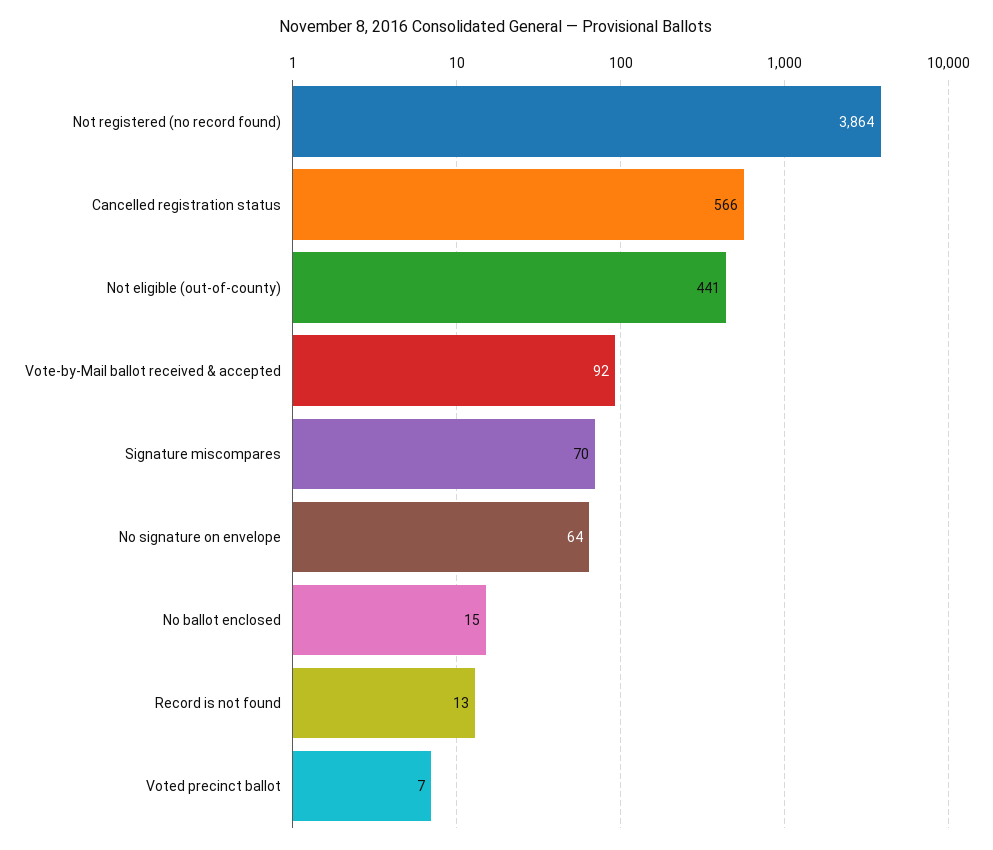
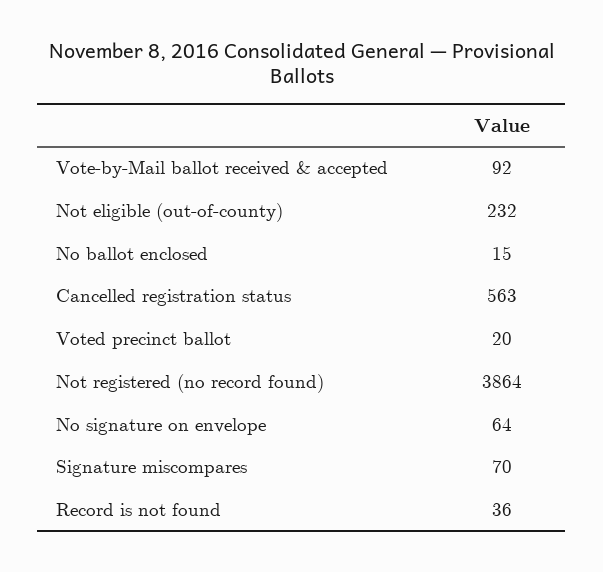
Cancelled registration status: 566 -> 563
Not eligible (out-of-county): 441 -> 232
Record is not found: 13 -> 36
Voted precinct ballot: 7 -> 20

